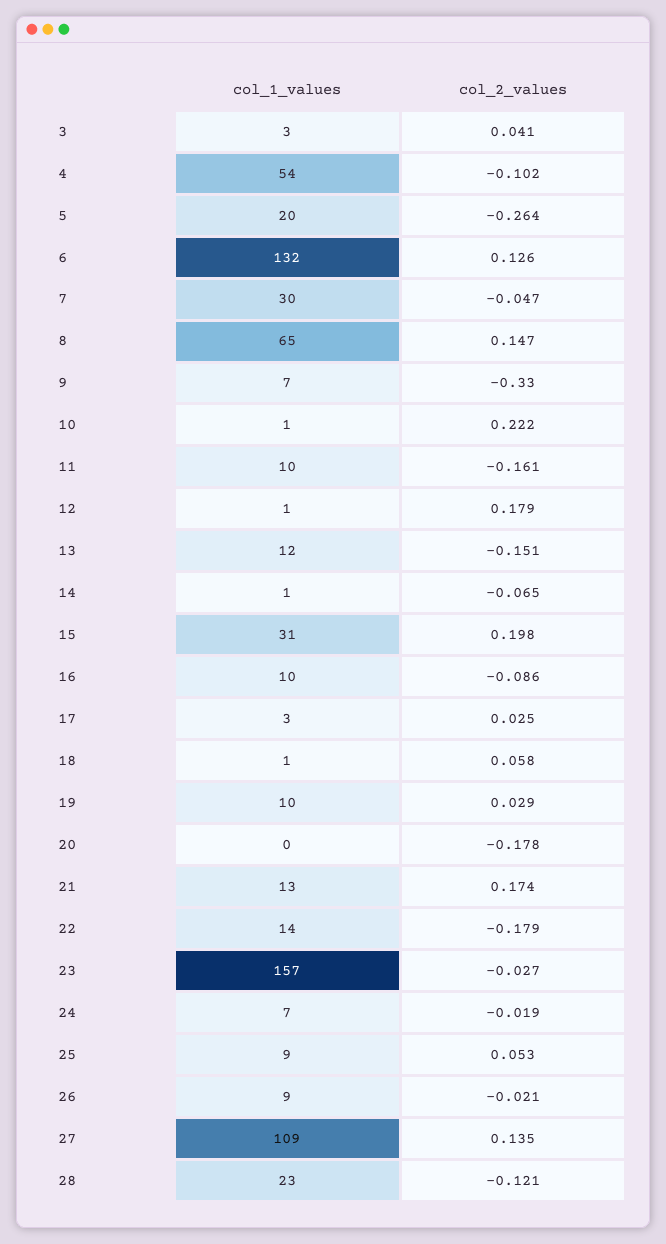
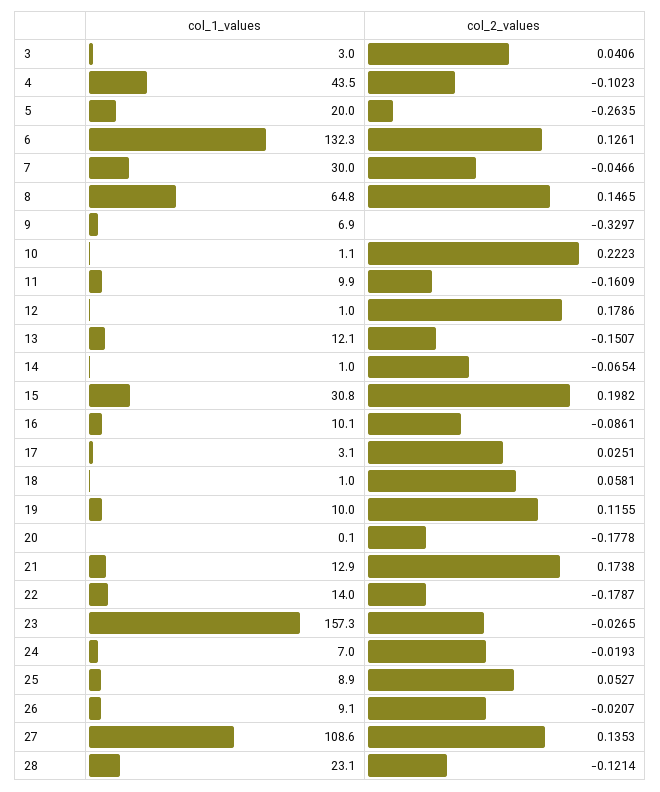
col_1_values, 4: 54 -> 43.5
col_2_values, 19: 0.029 -> 0.1155

